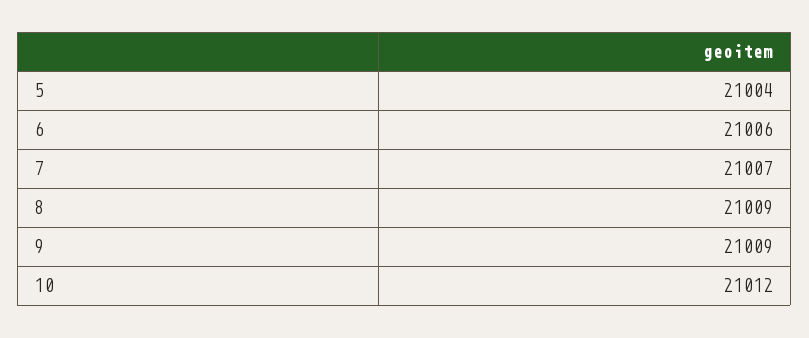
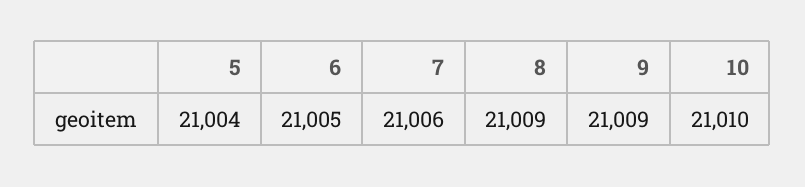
6: 21006 -> 21005
7: 21007 -> 21006
10: 21012 -> 21010

